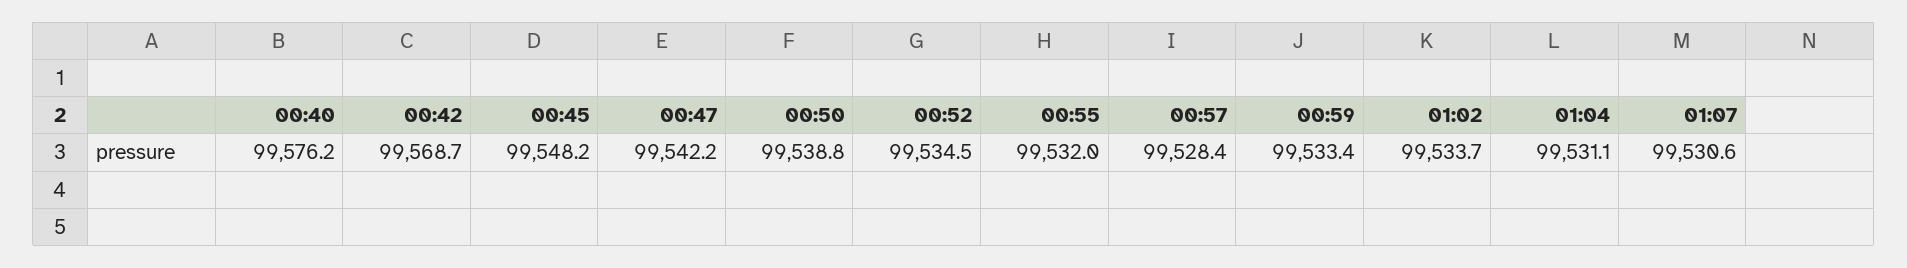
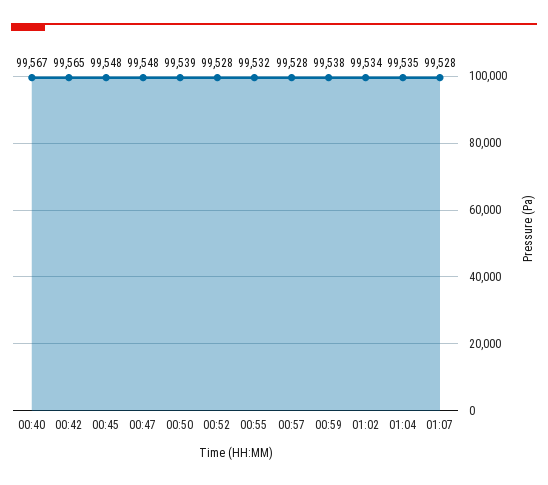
00:40: 99576.2 -> 99567
00:42: 99568.7 -> 99565
00:47: 99542.2 -> 99548
00:52: 99534.5 -> 99528
00:59: 99533.4 -> 99538
01:04: 99531.1 -> 99535
01:07: 99530.6 -> 99528

